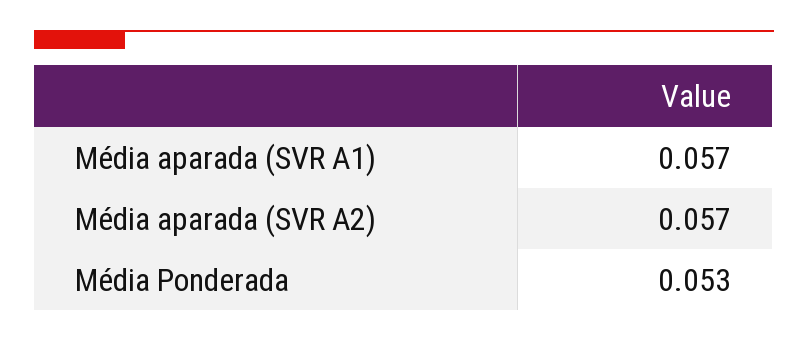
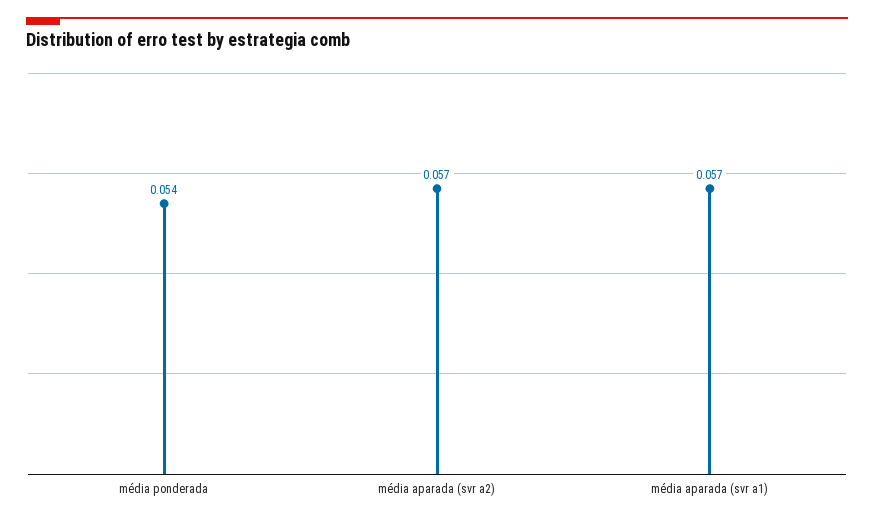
Média Ponderada: 0.053 -> 0.054

